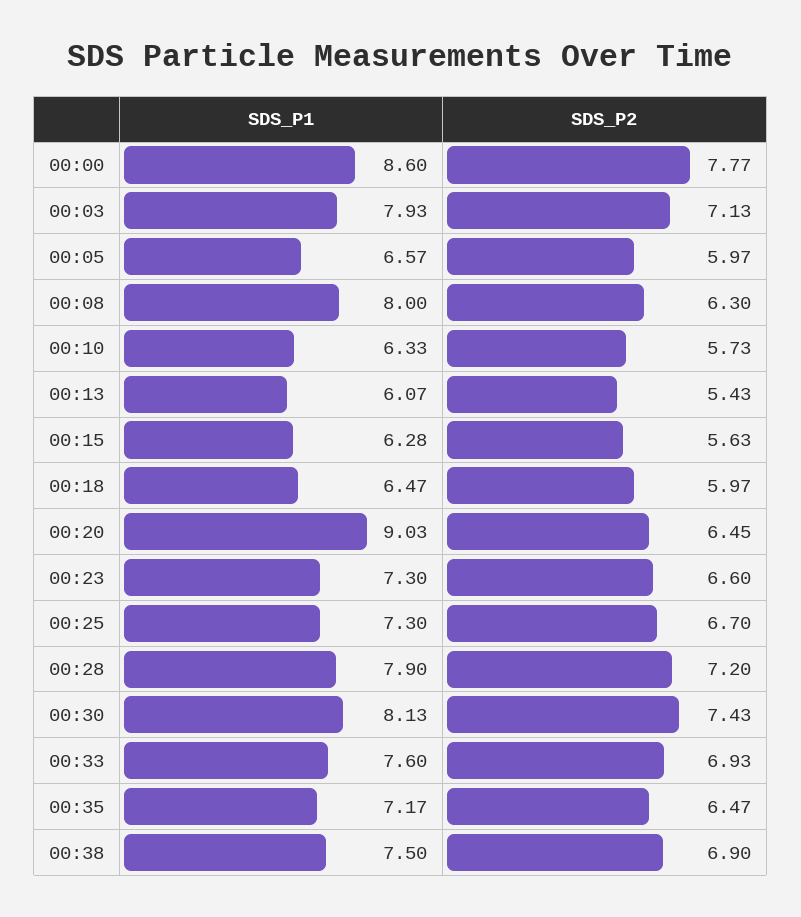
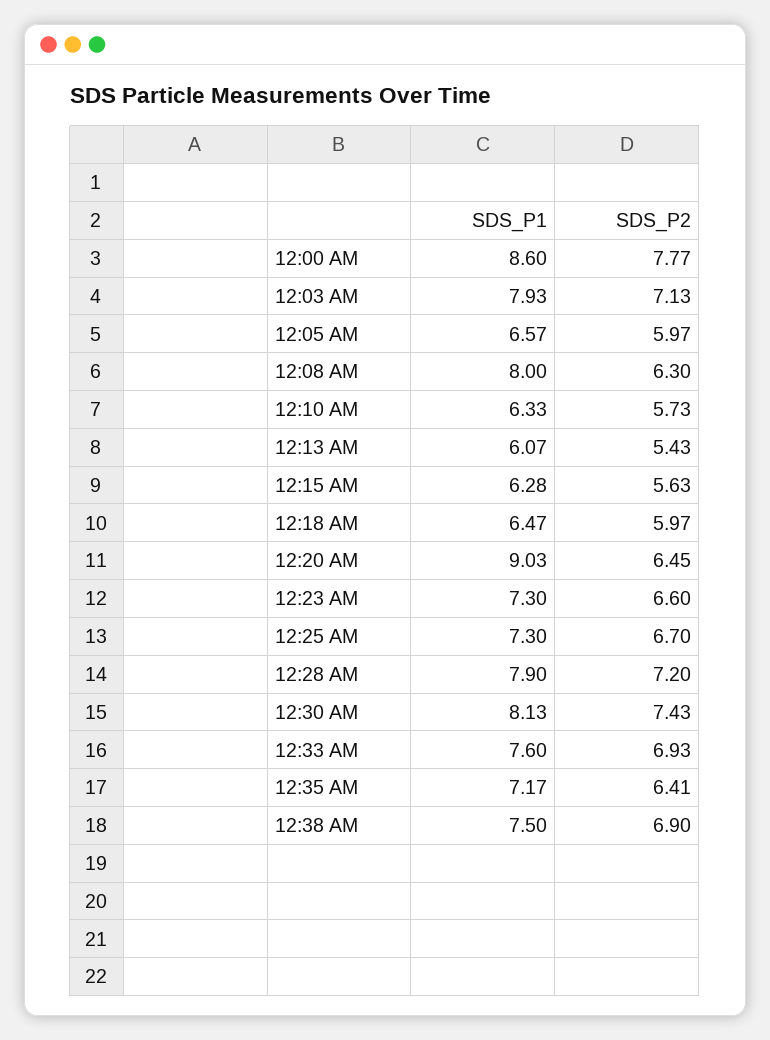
SDS_P2, 00:35: 6.47 -> 6.41

